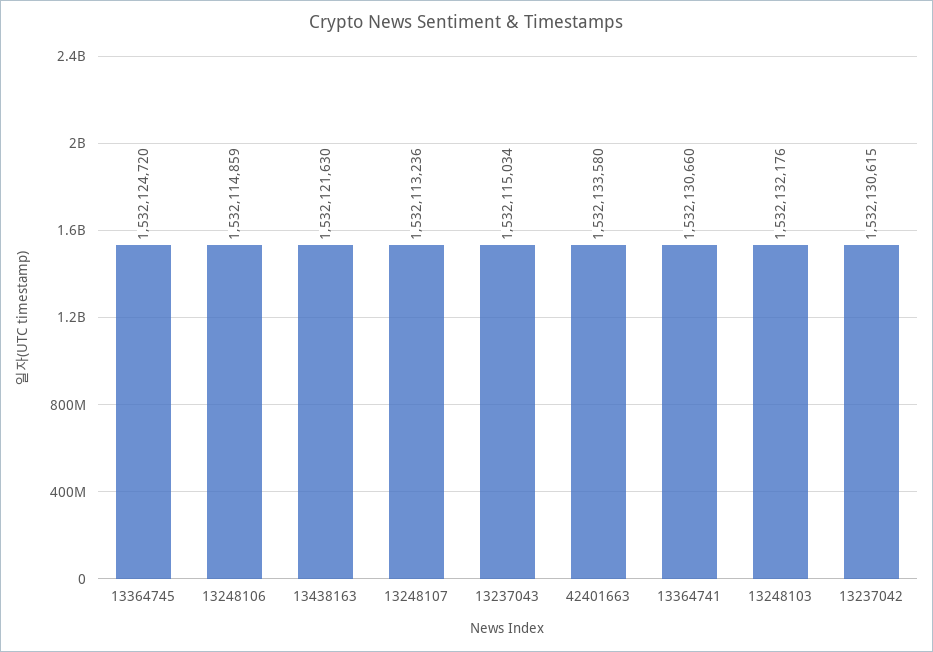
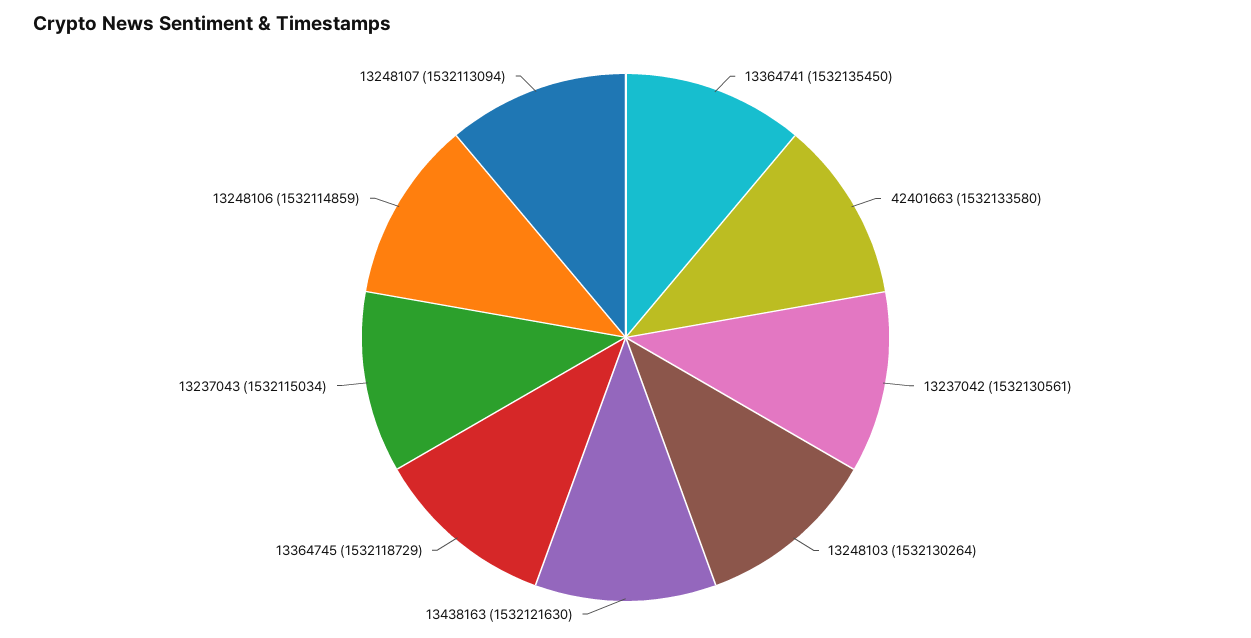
13364745: 1532124720 -> 1532118729
13248107: 1532113236 -> 1532113094
13364741: 1532130660 -> 1532135450
13248103: 1532132176 -> 1532130264
13237042: 1532130615 -> 1532130561

